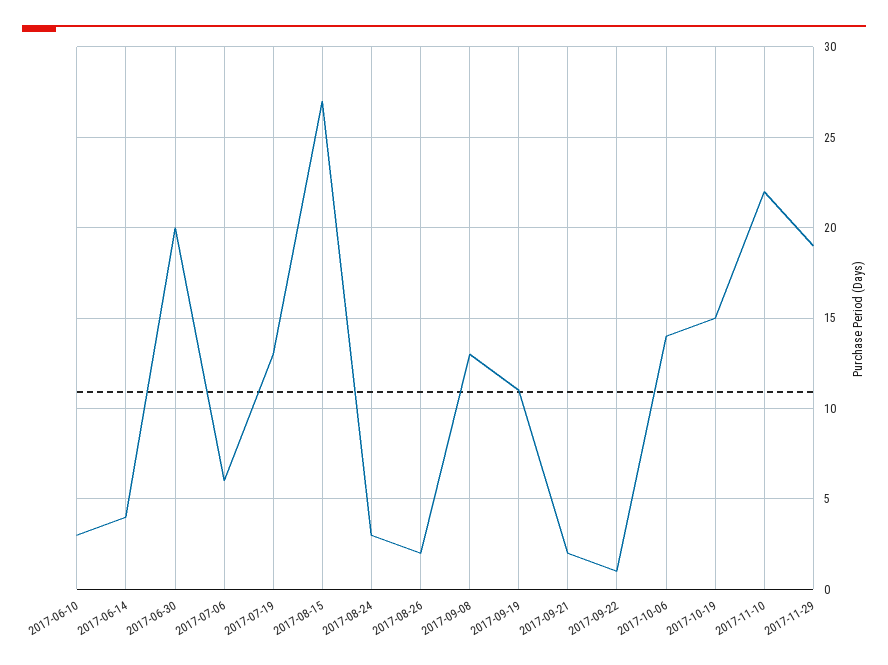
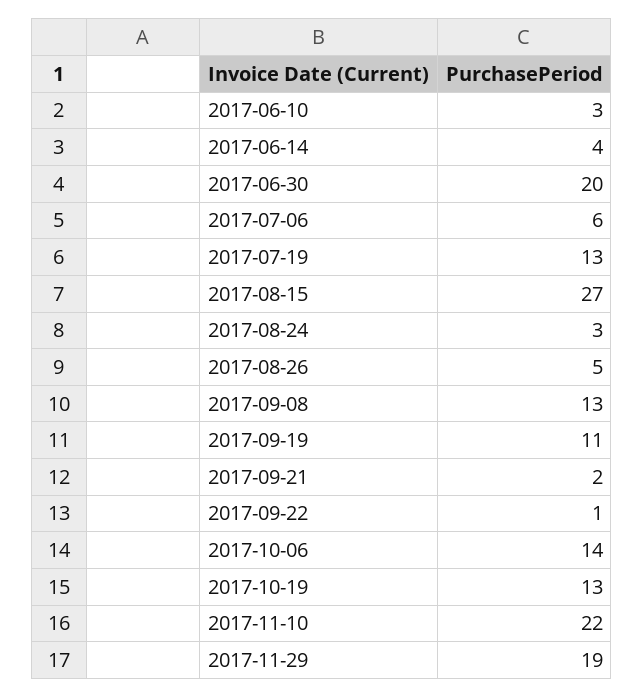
2017-08-26: 2 -> 5
2017-10-19: 15 -> 13

